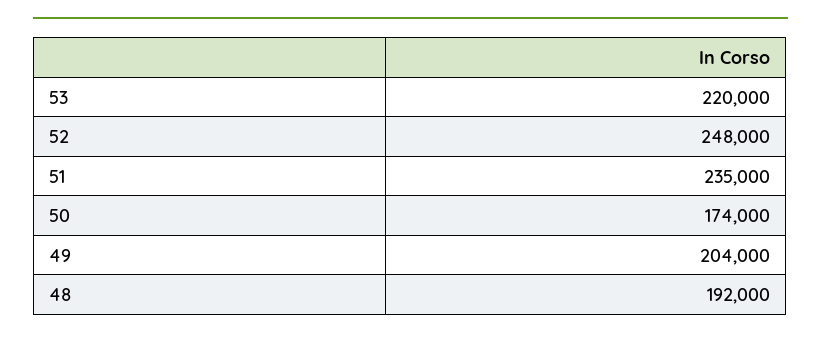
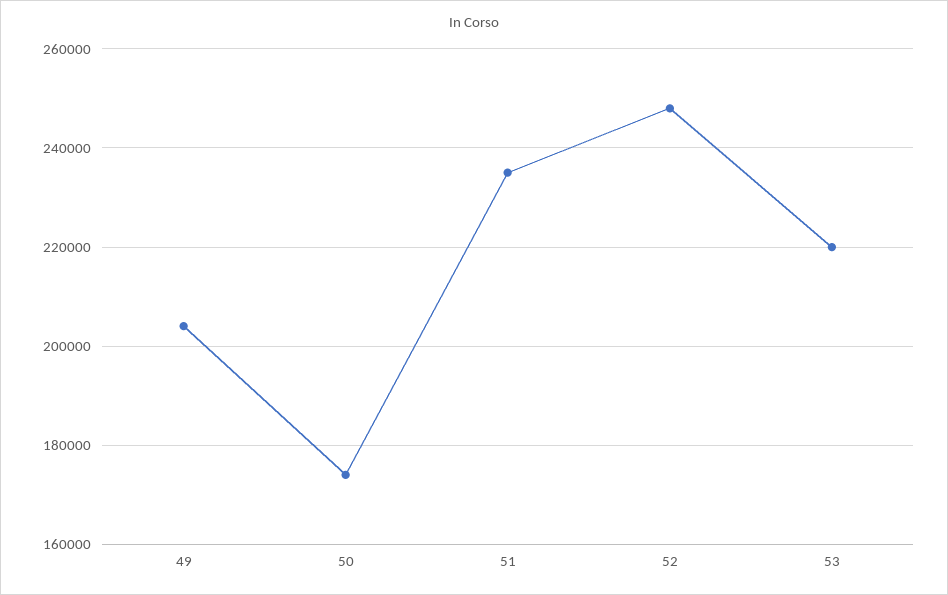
48: 192000 -> none

